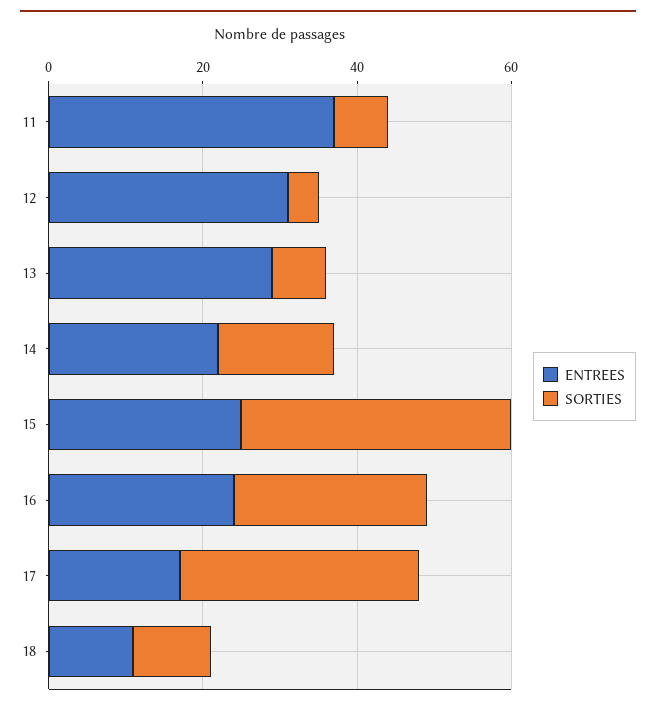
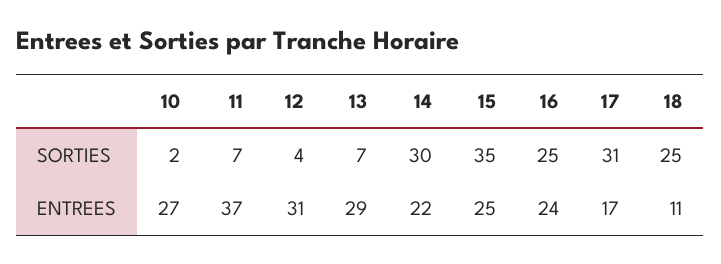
SORTIES, 14: 15 -> 30
SORTIES, 18: 10 -> 25
SORTIES, 10: none -> 2
ENTREES, 10: none -> 27

